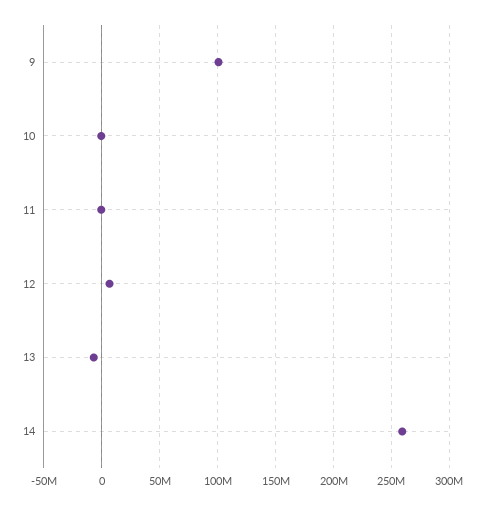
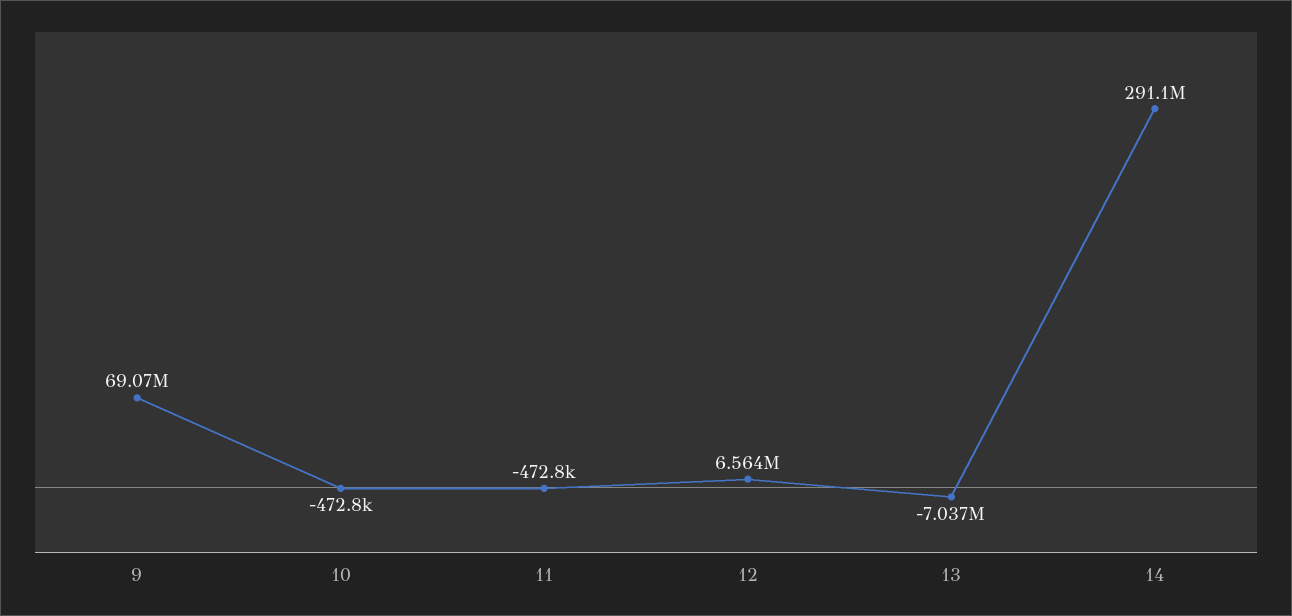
9: 100000000 -> 69070000
14: 260000000 -> 291100000

